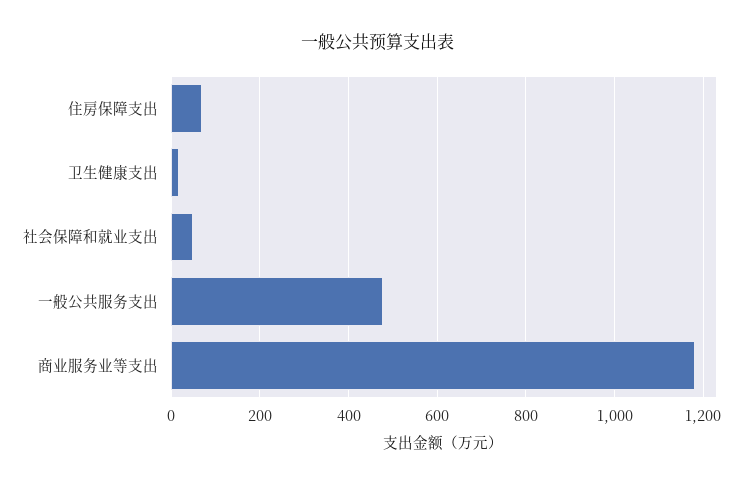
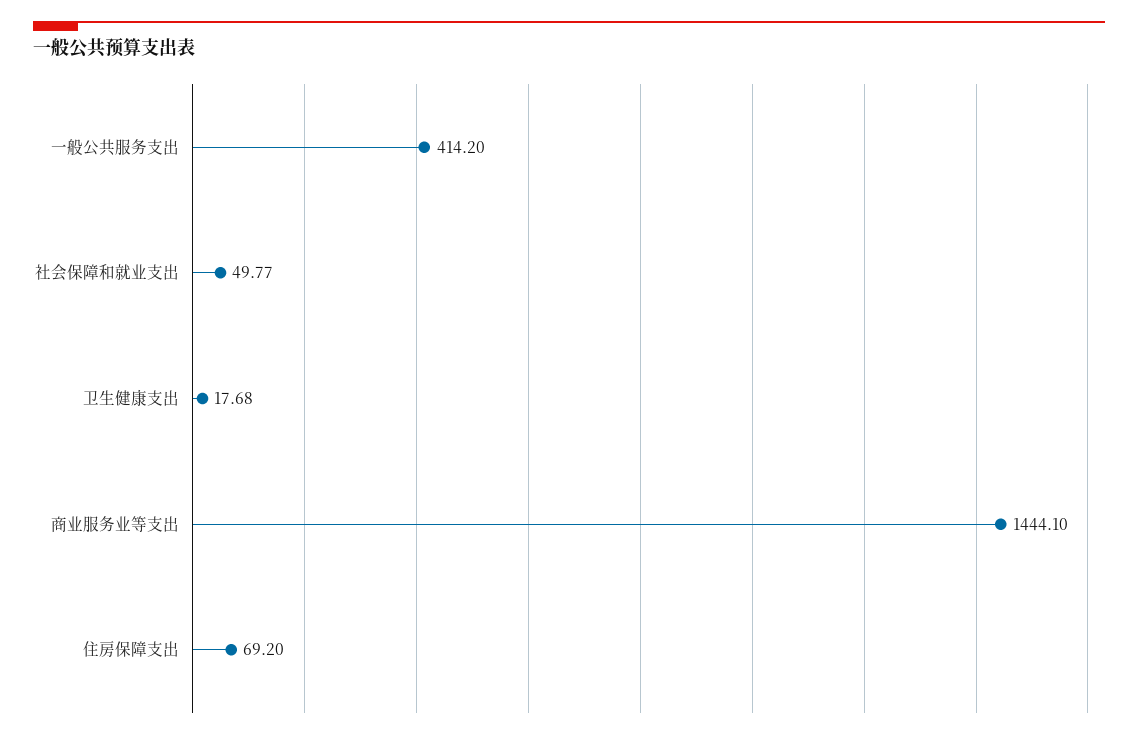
一般公共服务支出: 480 -> 414.2
商业服务业等支出: 1180 -> 1444.1

